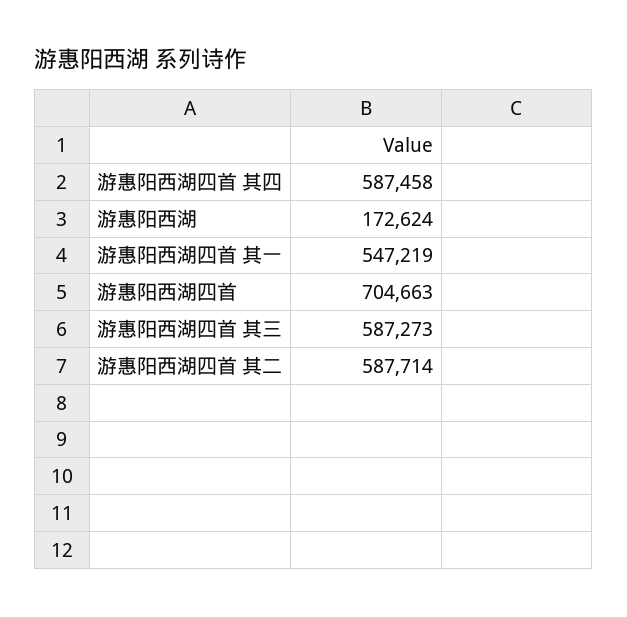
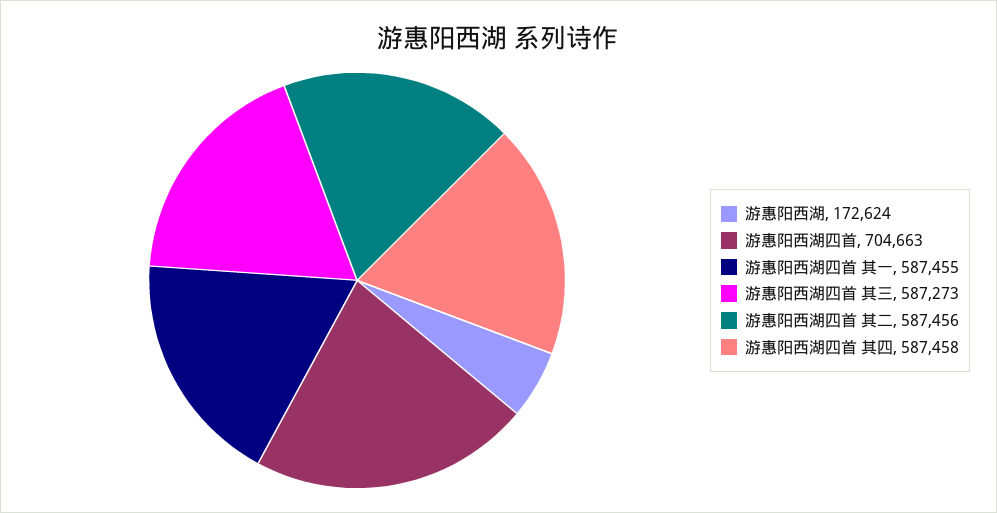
游惠阳西湖四首 其一: 547219 -> 587455
游惠阳西湖四首 其二: 587714 -> 587456

